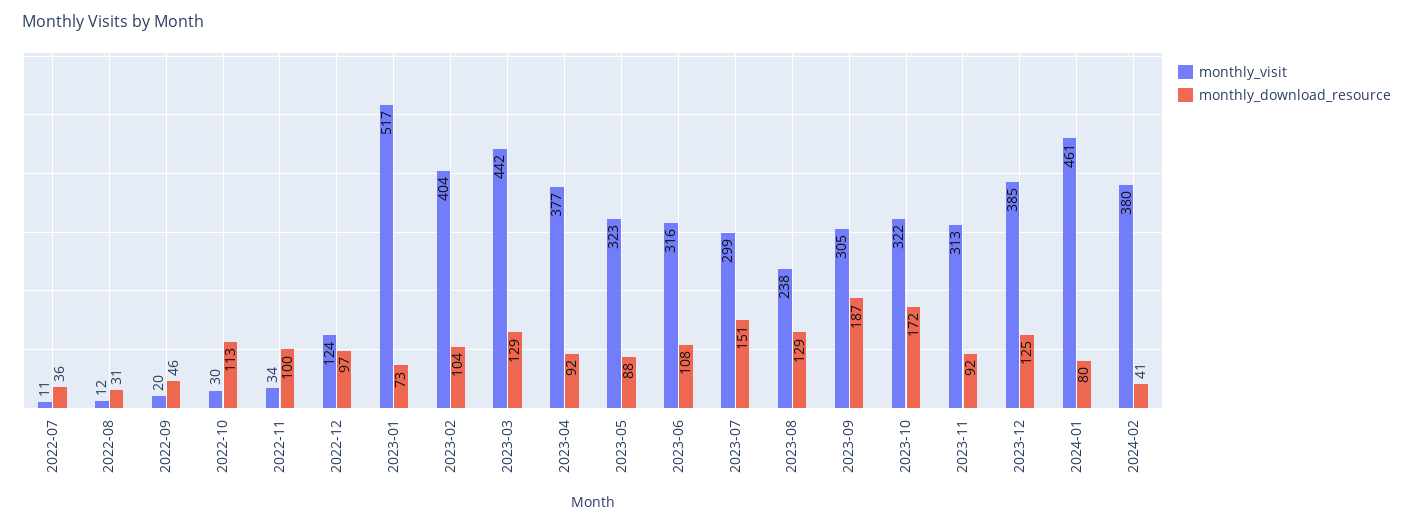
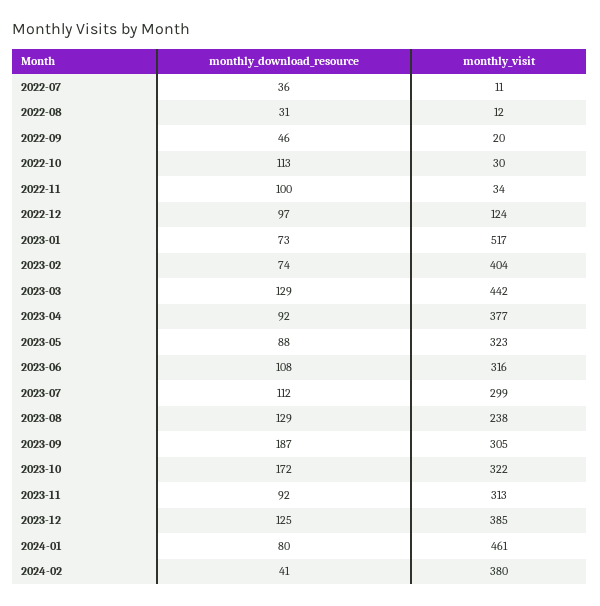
monthly_download_resource, 2023-02: 104 -> 74
monthly_download_resource, 2023-07: 151 -> 112

